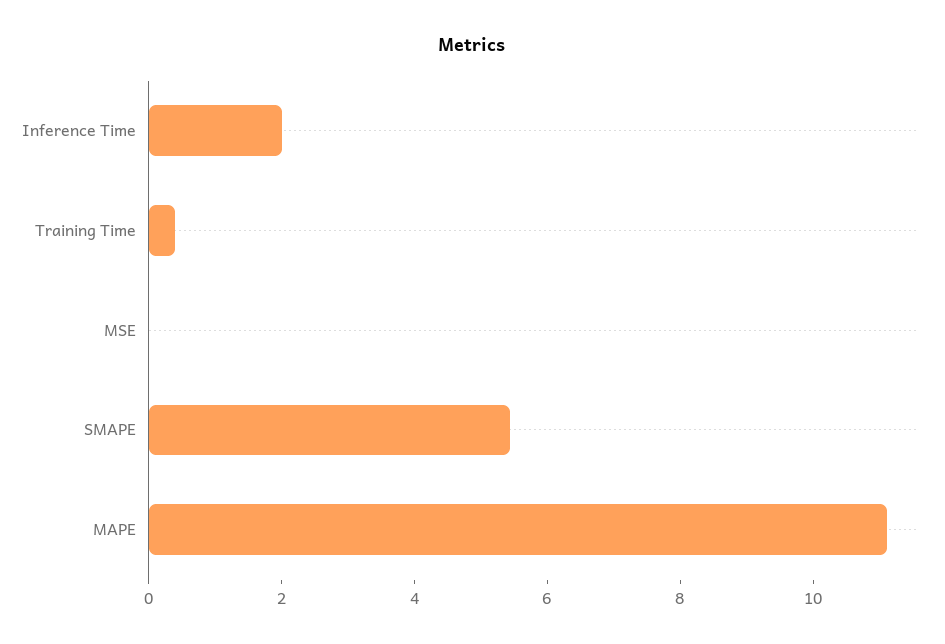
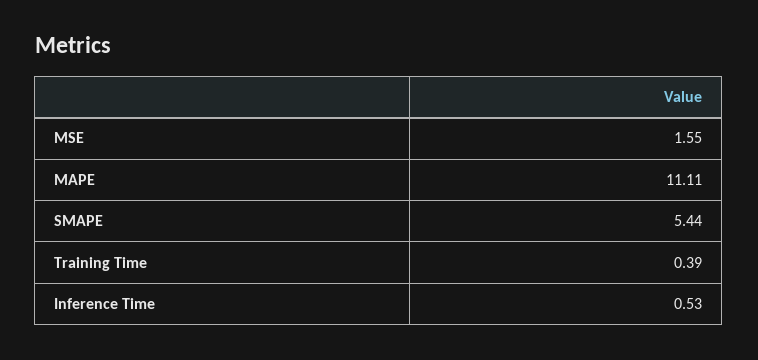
Inference Time: 2 -> 0.53
MSE: 0 -> 1.55

